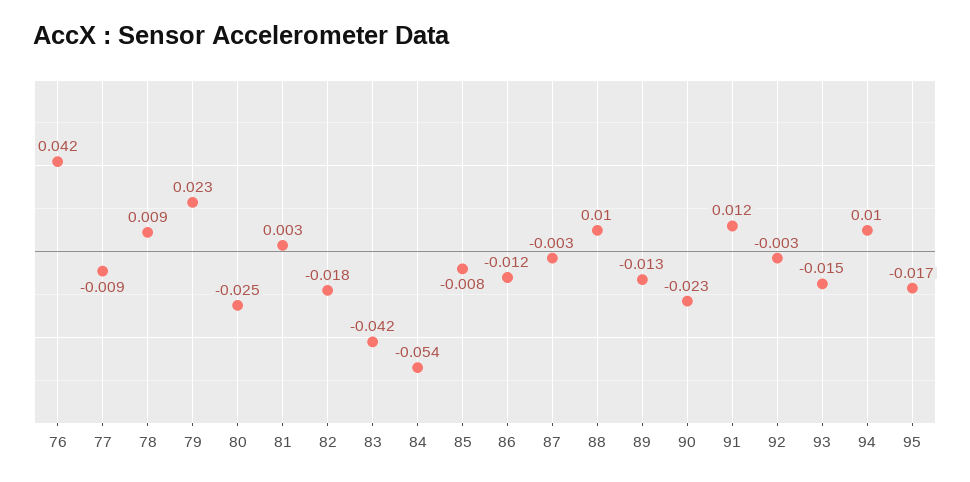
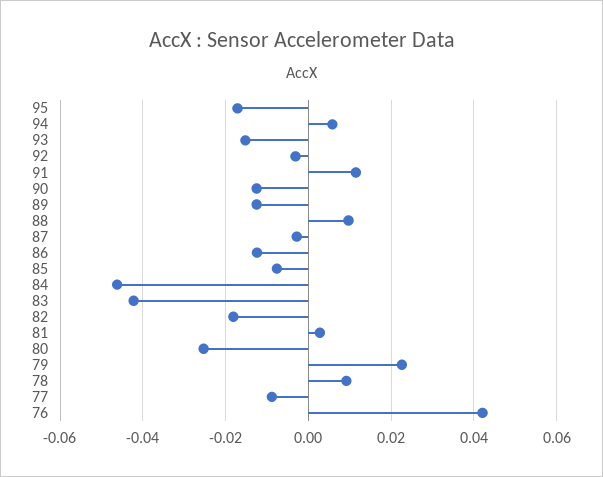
84: -0.054 -> -0.046
90: -0.023 -> -0.012
94: 0.01 -> 0.006

